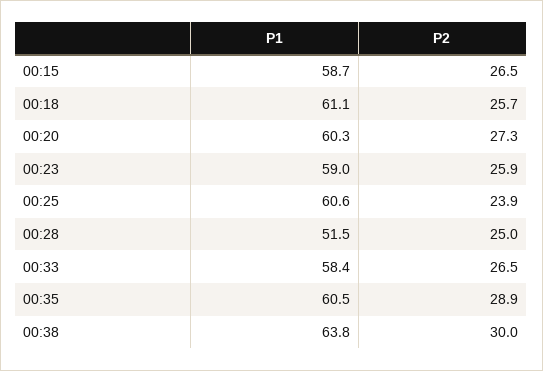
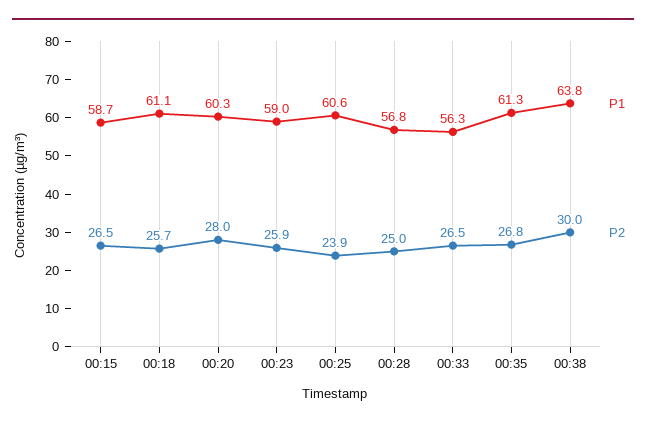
P2, 00:20: 27.3 -> 28
P1, 00:28: 51.5 -> 56.8
P1, 00:33: 58.4 -> 56.3
P1, 00:35: 60.5 -> 61.3
P2, 00:35: 28.9 -> 26.8

